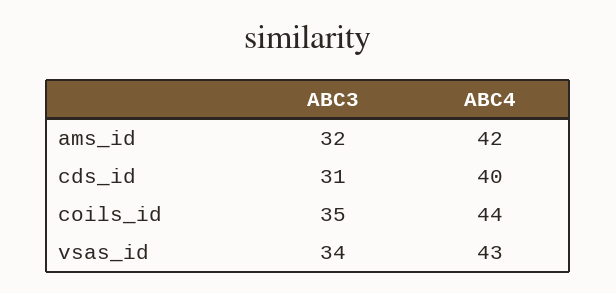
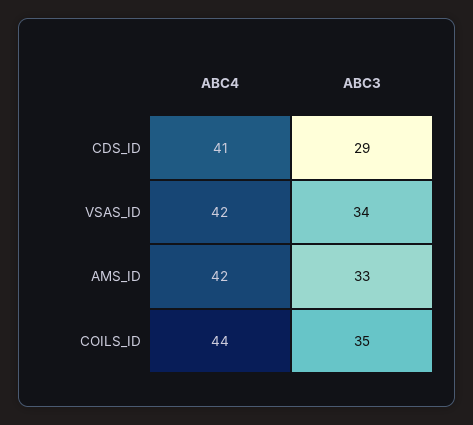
ABC3, ams_id: 32 -> 33
ABC3, cds_id: 31 -> 29
ABC4, cds_id: 40 -> 41
ABC4, vsas_id: 43 -> 42

